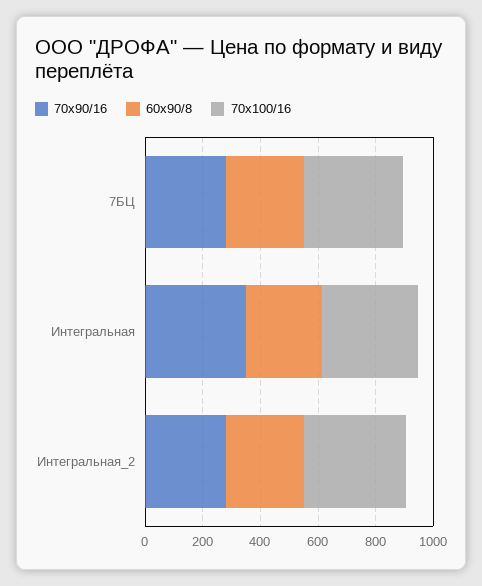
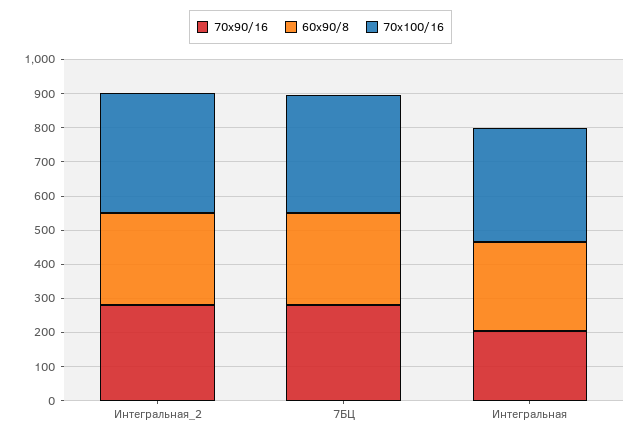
70x90/16, Интегральная: 350 -> 200

